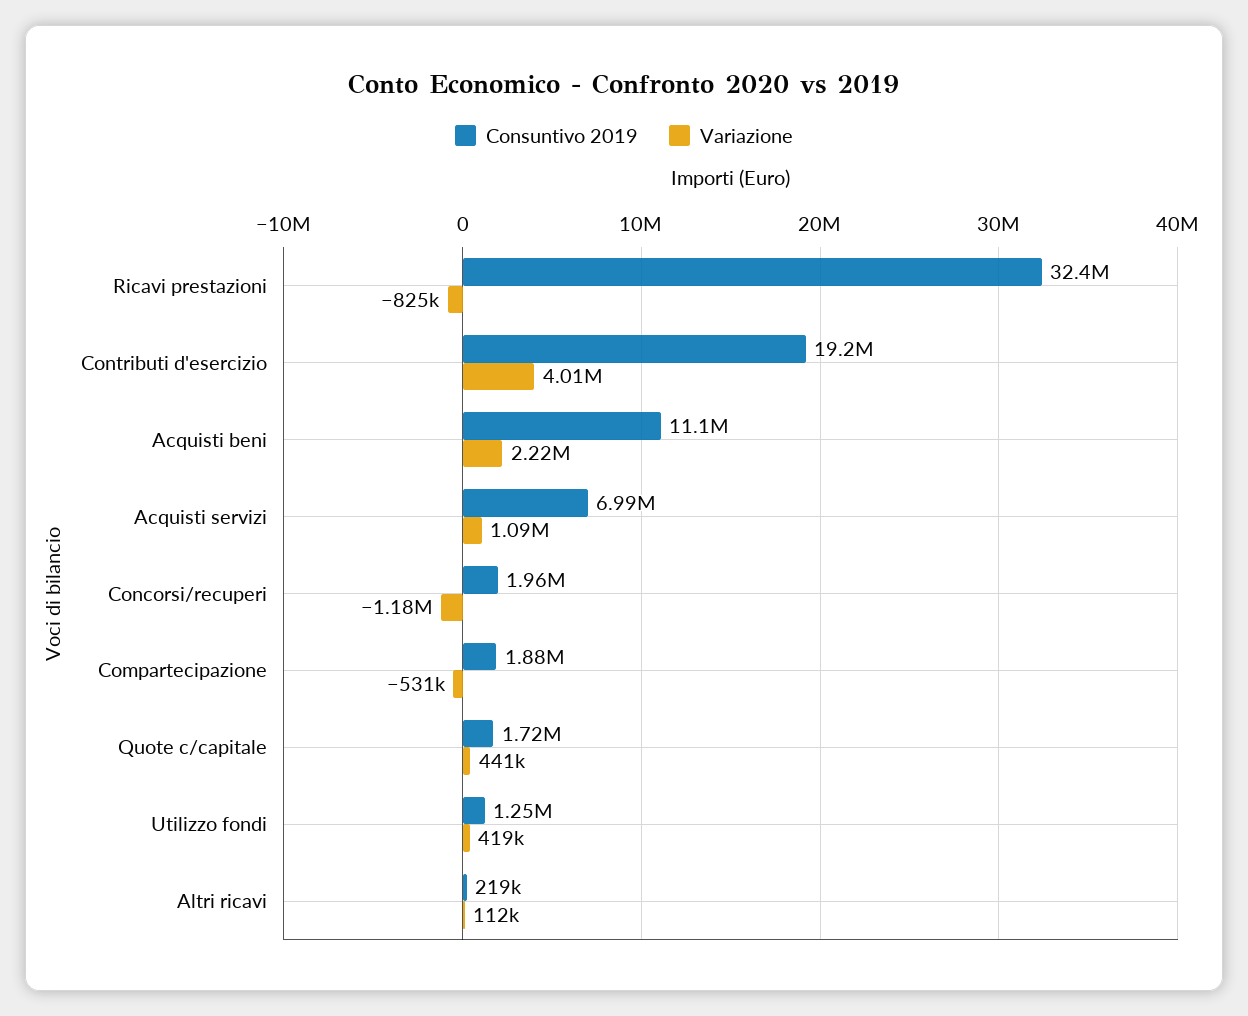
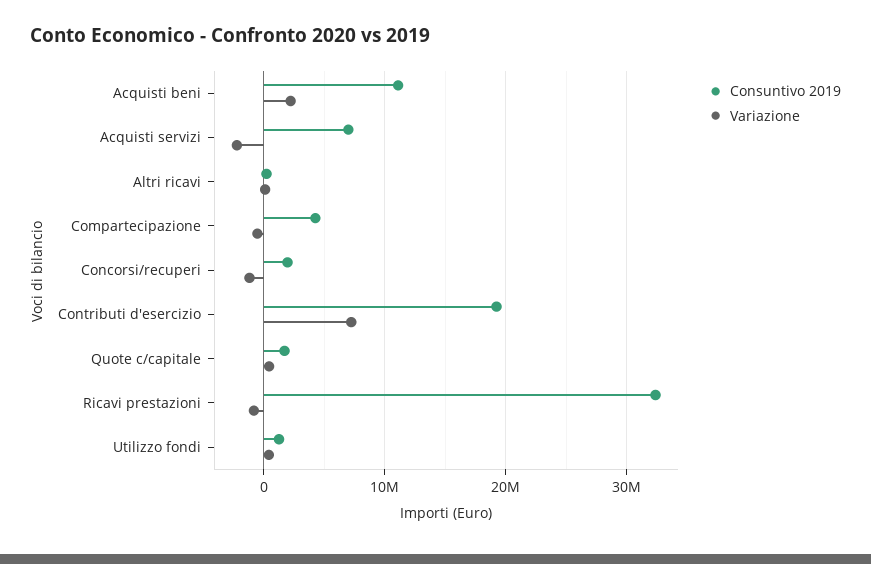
Variazione, Contributi d'esercizio: 4010000 -> 7000000
Variazione, Acquisti servizi: 1090000 -> -2000000
Consuntivo 2019, Compartecipazione: 1880000 -> 4000000

